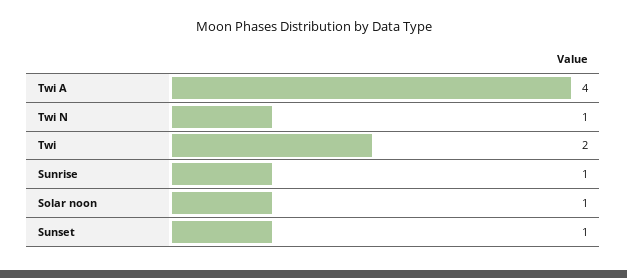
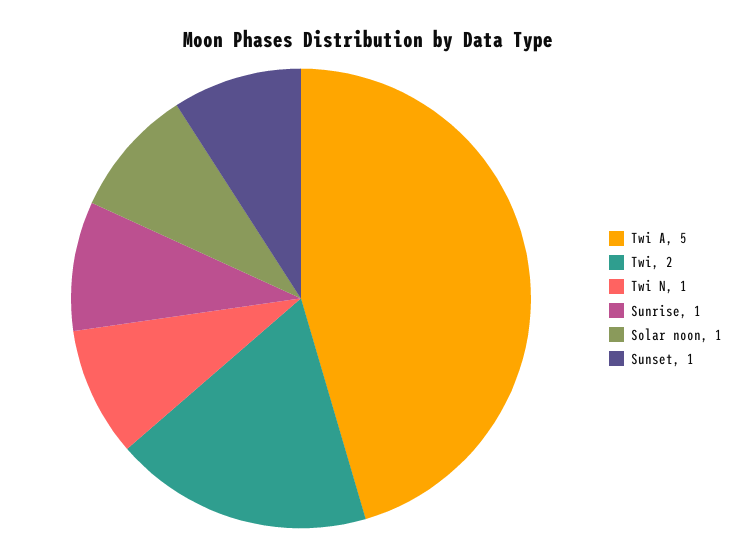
Twi A: 4 -> 5

